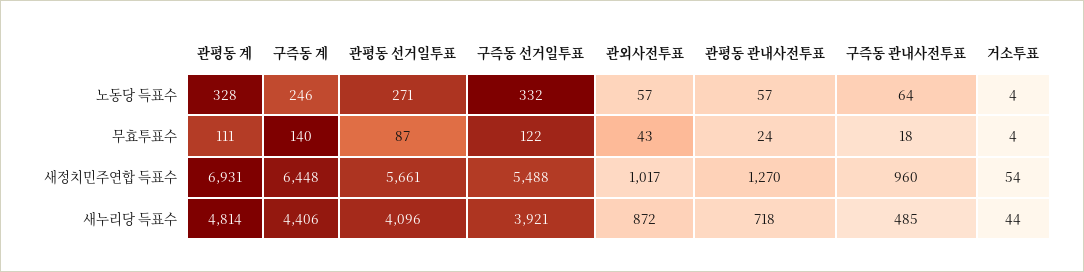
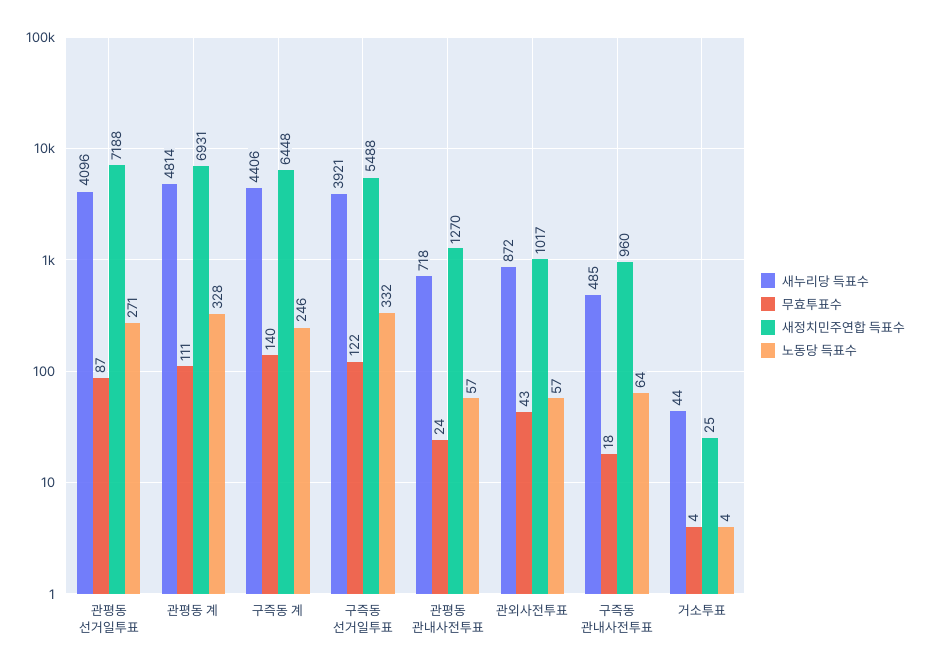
새정치민주연합 득표수, 관평동 선거일투표: 5661 -> 7188
새정치민주연합 득표수, 거소투표: 54 -> 25

